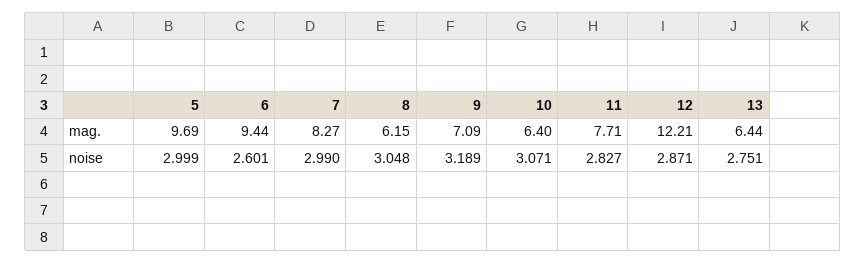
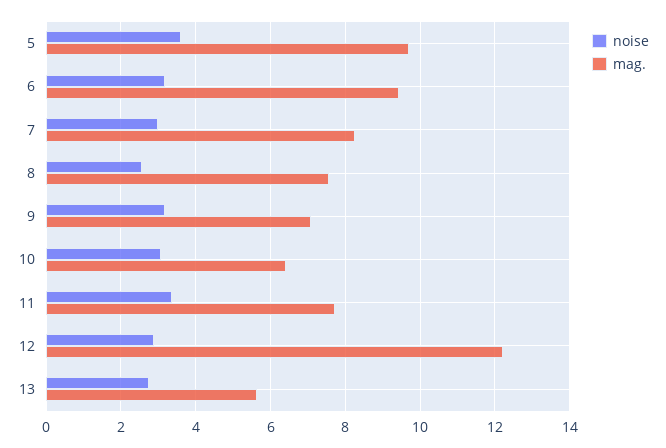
mag., 8: 6.15 -> 7.6
mag., 13: 6.44 -> 5.6
noise, 5: 2.999 -> 3.6
noise, 6: 2.601 -> 3.2
noise, 8: 3.048 -> 2.6
noise, 11: 2.827 -> 3.4

